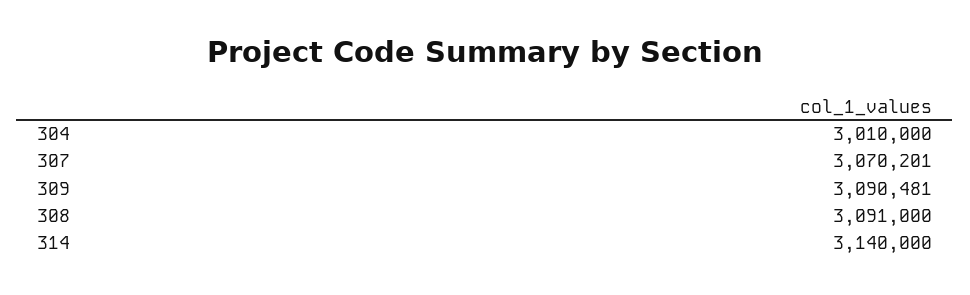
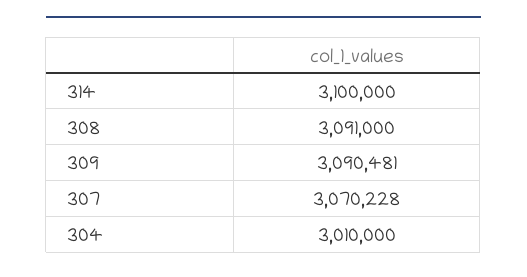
307: 3070201 -> 3070228
314: 3140000 -> 3100000

